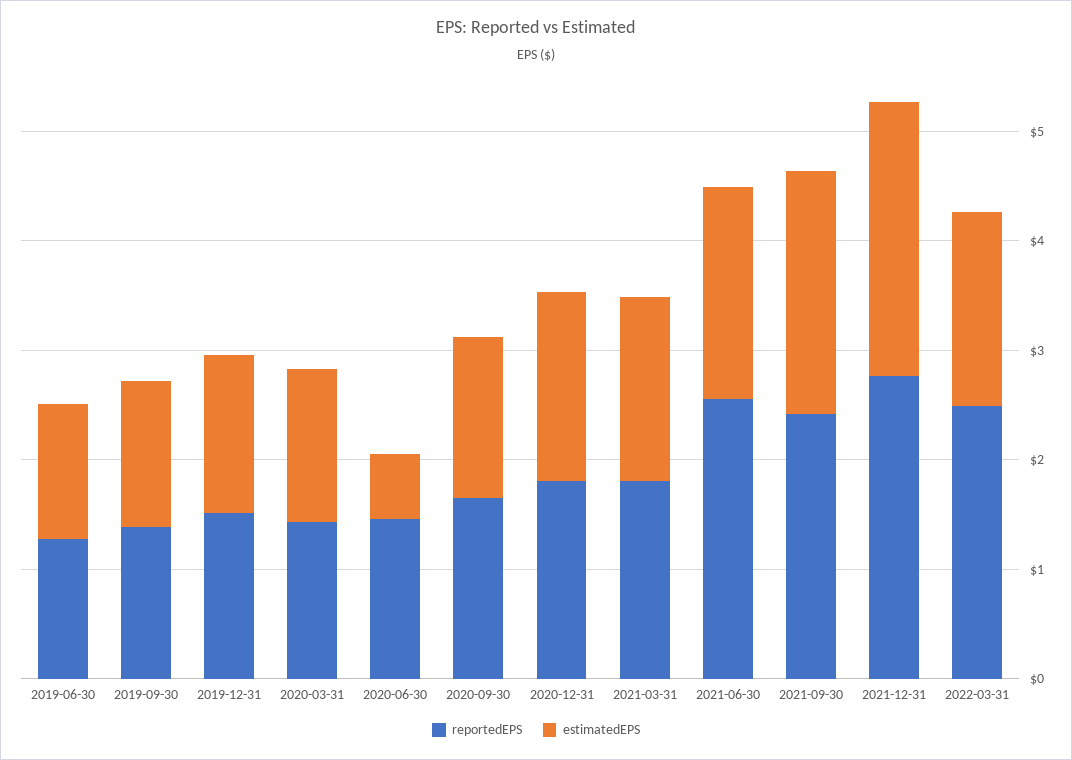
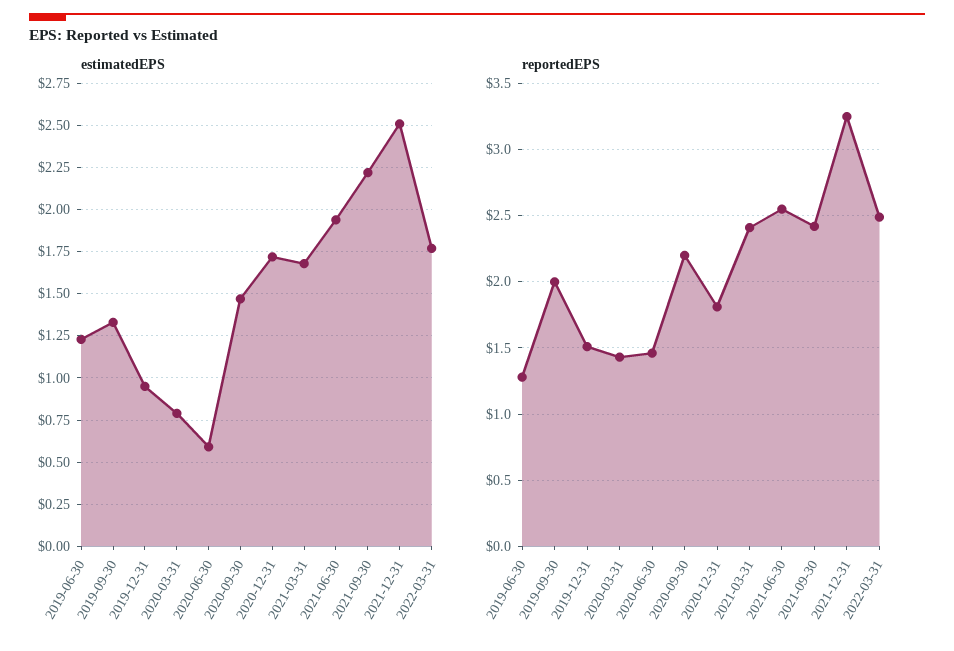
reportedEPS, 2019-09-30: 1.4 -> 2
estimatedEPS, 2019-12-31: 1.4 -> 0.95
estimatedEPS, 2020-03-31: 1.4 -> 0.8
reportedEPS, 2020-09-30: 1.6 -> 2.2
reportedEPS, 2021-03-31: 1.8 -> 2.4
reportedEPS, 2021-12-31: 2.8 -> 3.25

